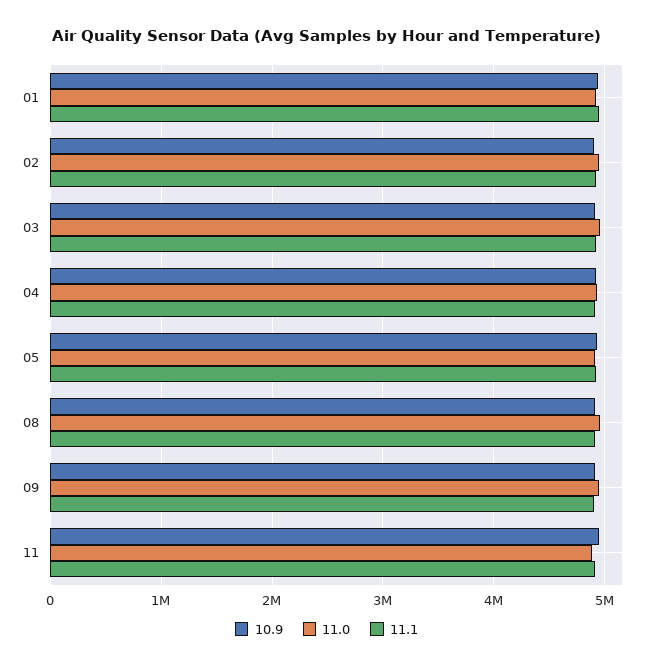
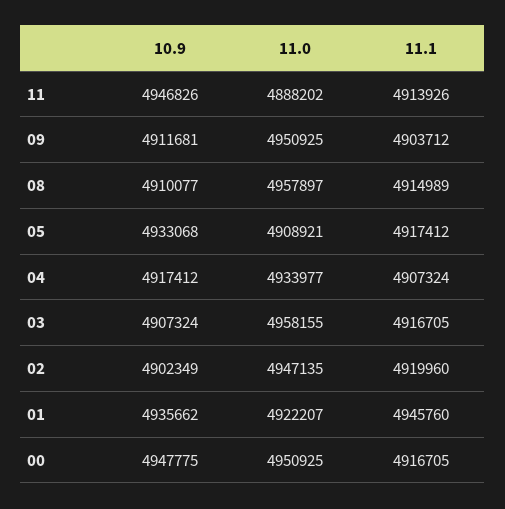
10.9, 00: none -> 4947775
11.0, 00: none -> 4950925
11.1, 00: none -> 4916705

